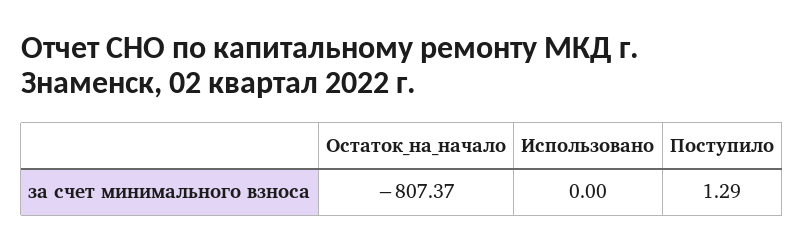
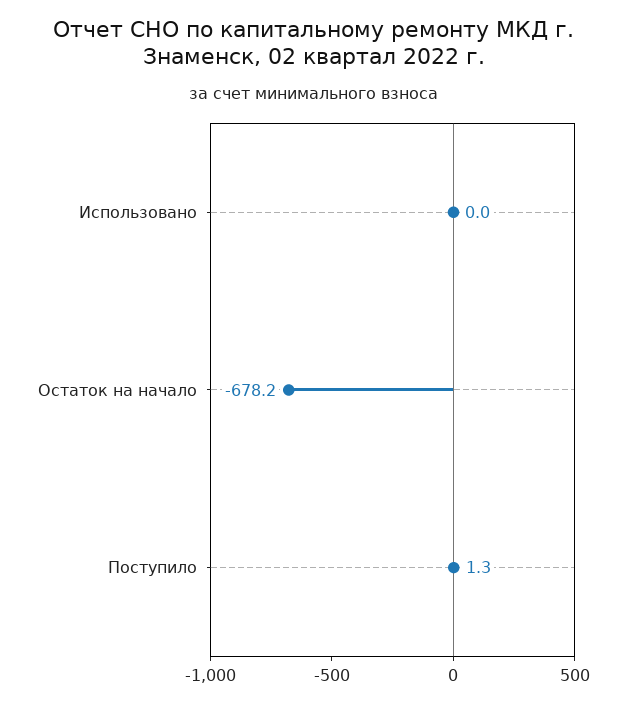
Остаток_на_начало: -807.37 -> -678.2

